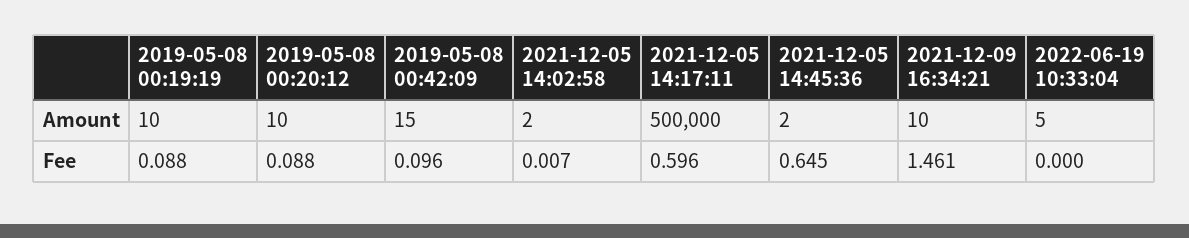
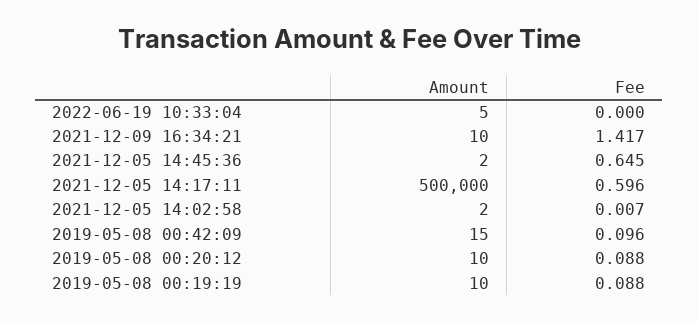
2021-12-09 16:34:21, Fee: 1.461 -> 1.417

